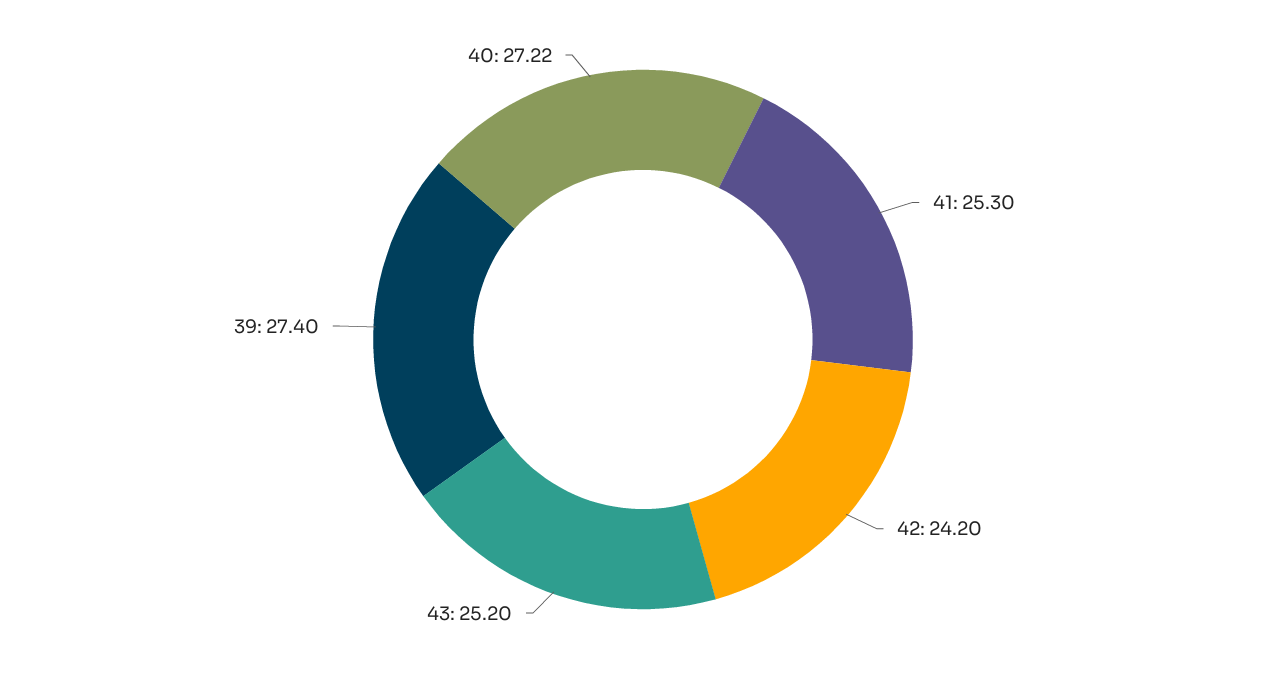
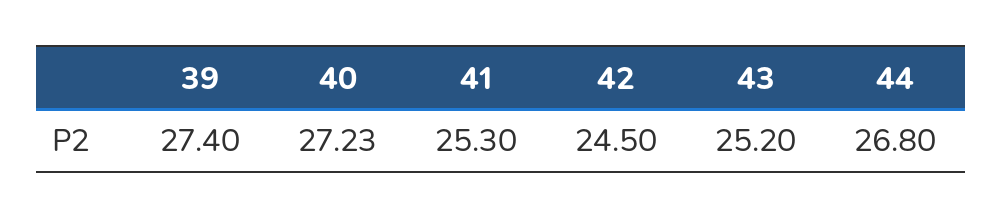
42: 24.2 -> 24.5
40: 27.22 -> 27.23
44: none -> 26.8

